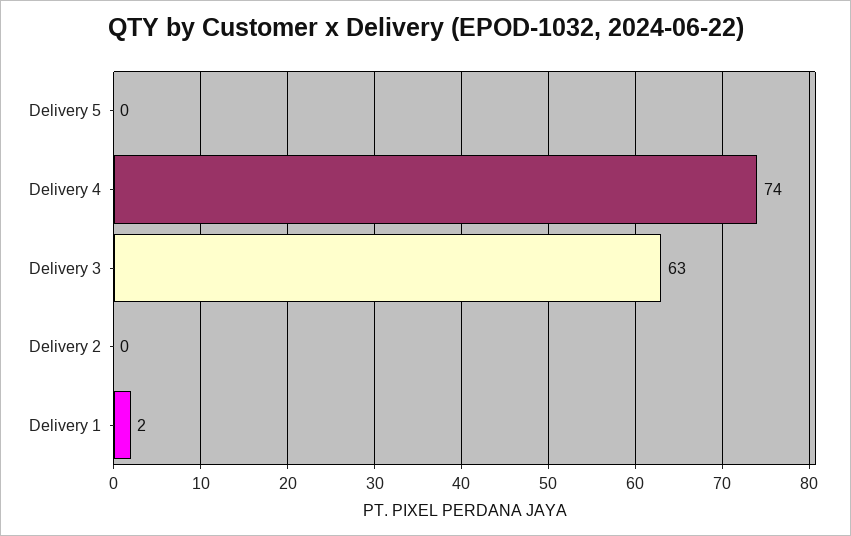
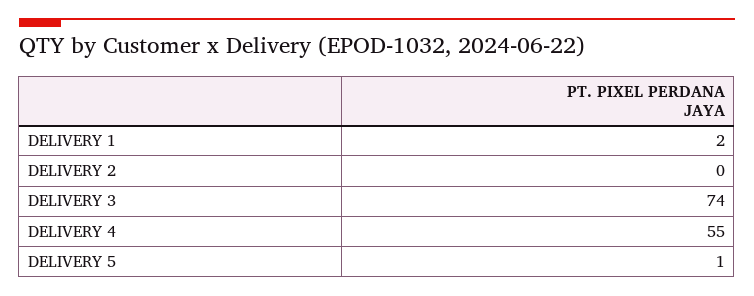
Delivery 5: 0 -> 1
Delivery 4: 74 -> 55
Delivery 3: 63 -> 74

